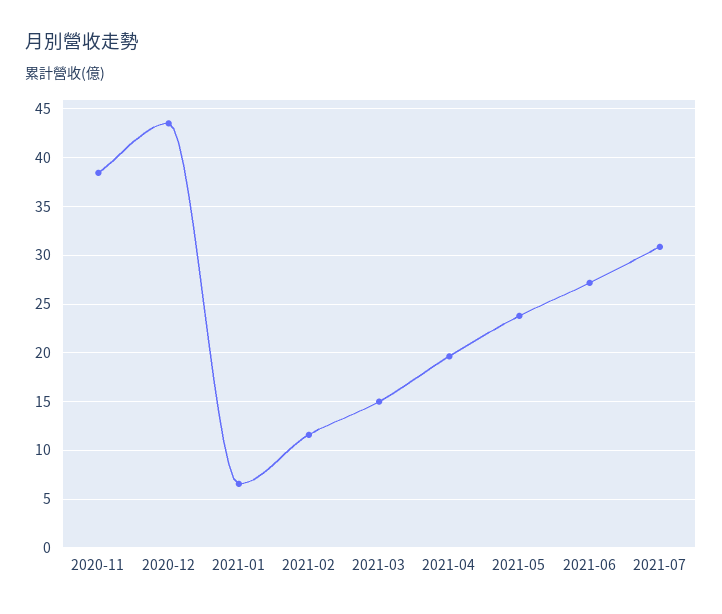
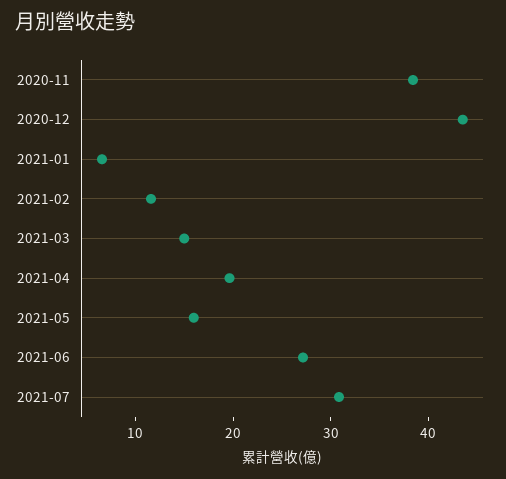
2021-05: 24 -> 16

